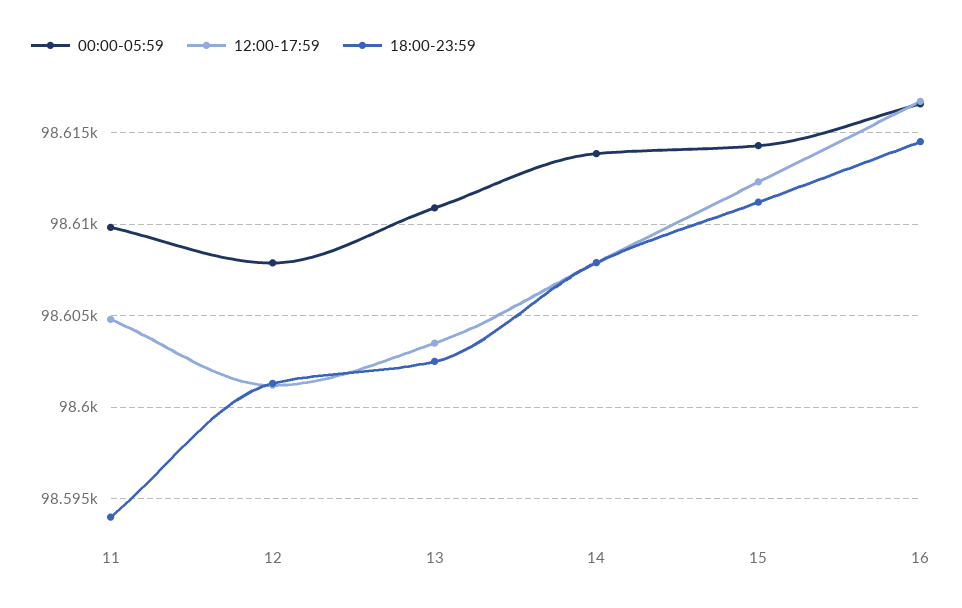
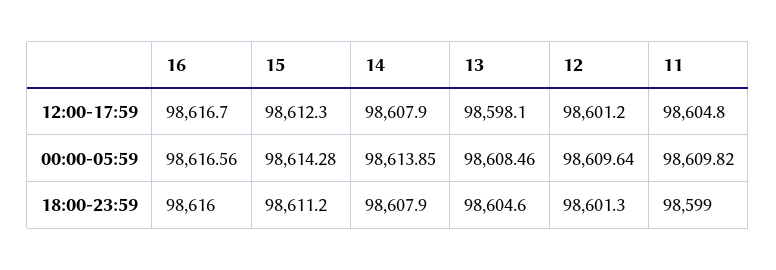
18:00-23:59, 11: 98594 -> 98599
00:00-05:59, 12: 98608 -> 98609.64
00:00-05:59, 13: 98611 -> 98608.46
12:00-17:59, 13: 98603.5 -> 98598.1
18:00-23:59, 13: 98602.5 -> 98604.6
18:00-23:59, 16: 98614.5 -> 98616

